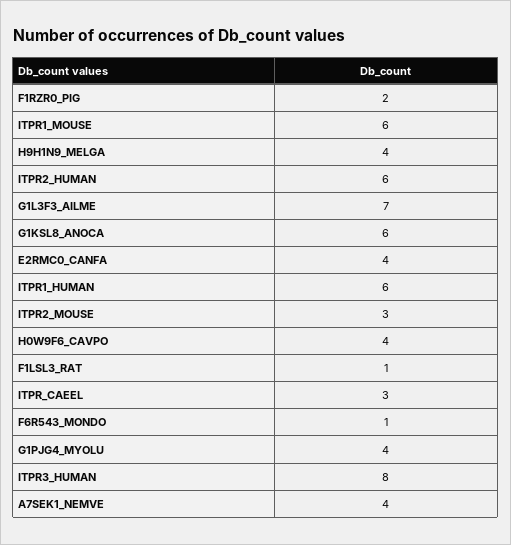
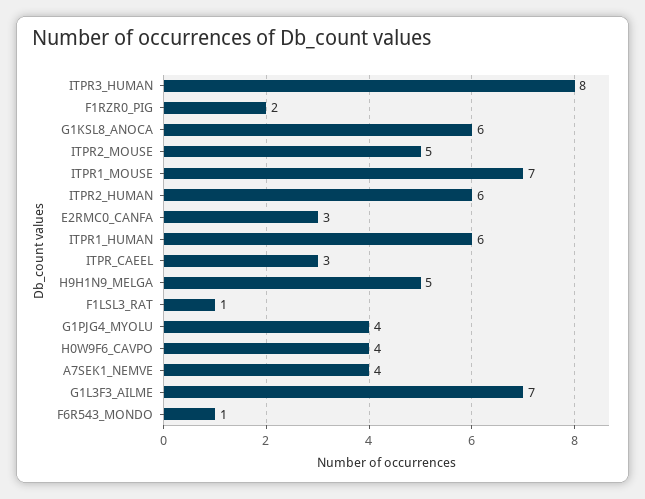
ITPR1_MOUSE: 6 -> 7
H9H1N9_MELGA: 4 -> 5
E2RMC0_CANFA: 4 -> 3
ITPR2_MOUSE: 3 -> 5

